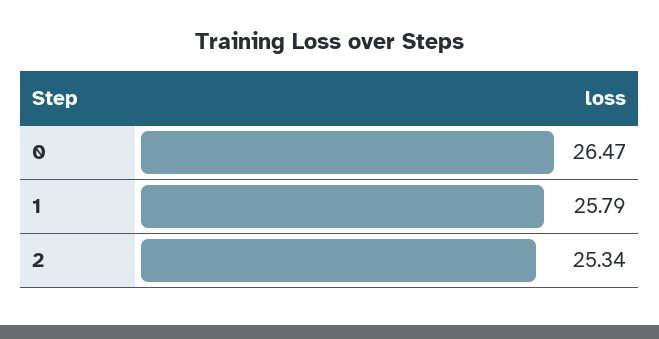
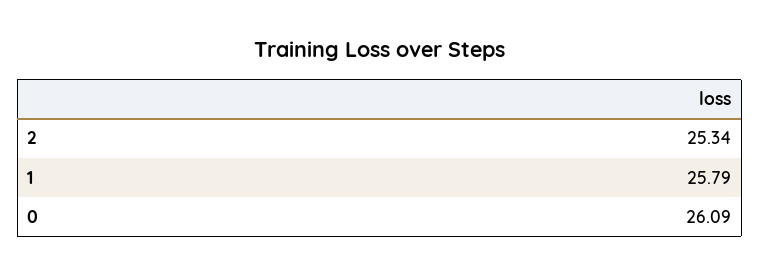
0: 26.47 -> 26.09

